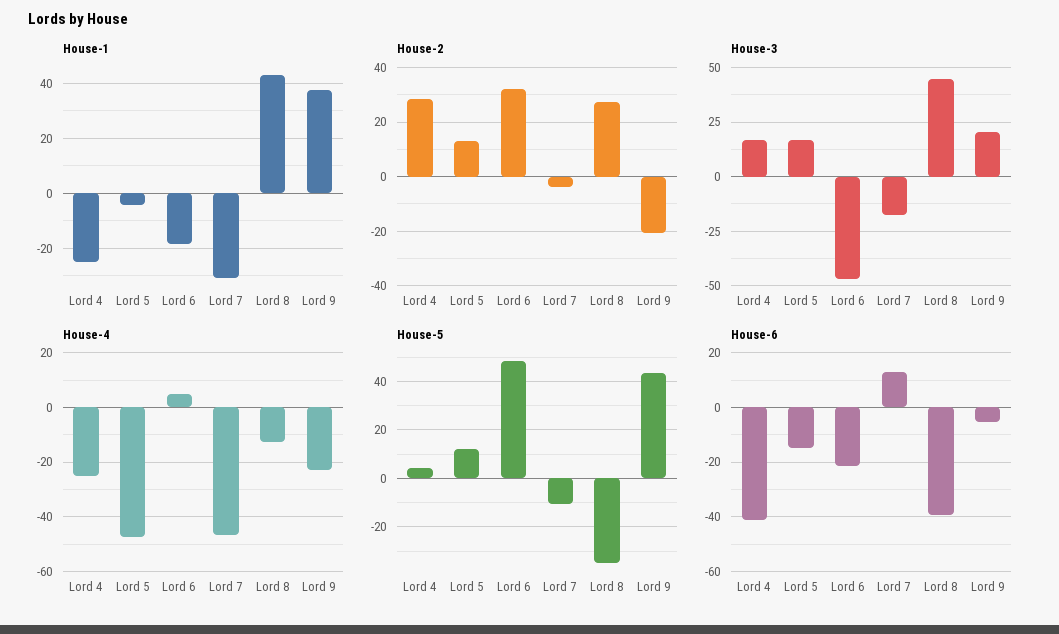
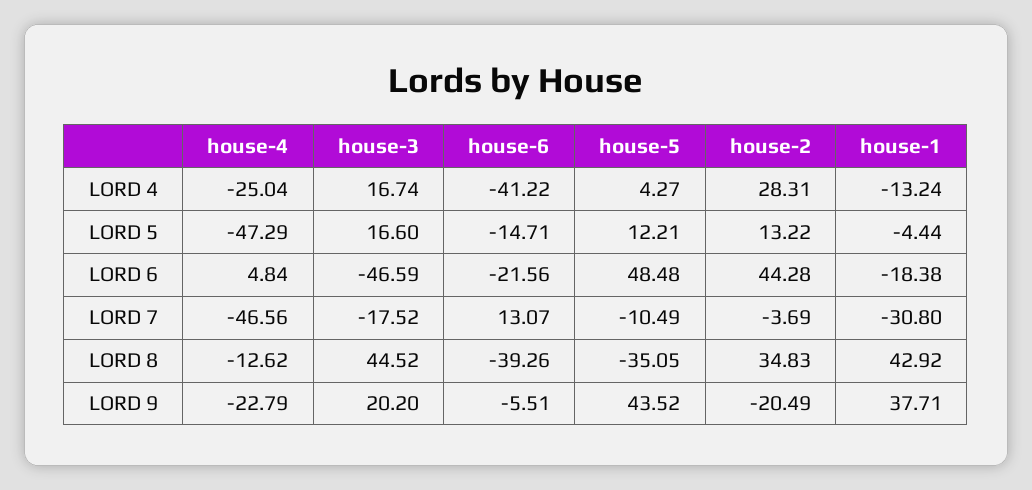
House-1, Lord 4: -25 -> -13.24
House-2, Lord 6: 32.5 -> 44.28
House-2, Lord 8: 27.5 -> 34.83

